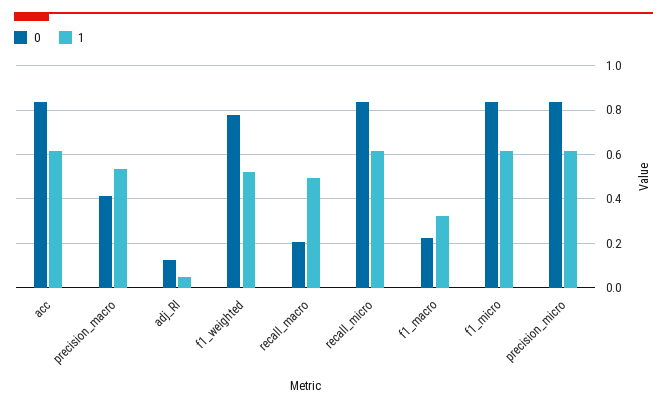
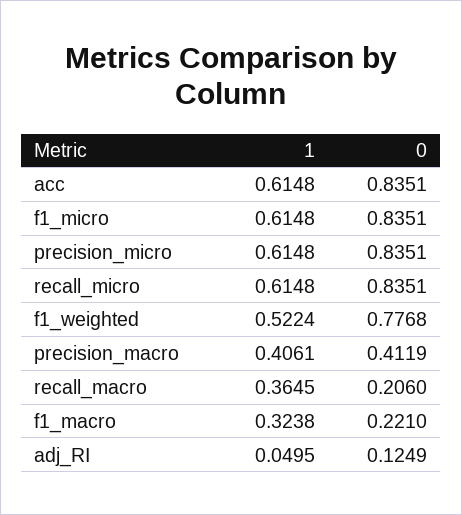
1, precision_macro: 0.55 -> 0.4061
1, recall_macro: 0.5 -> 0.3645

